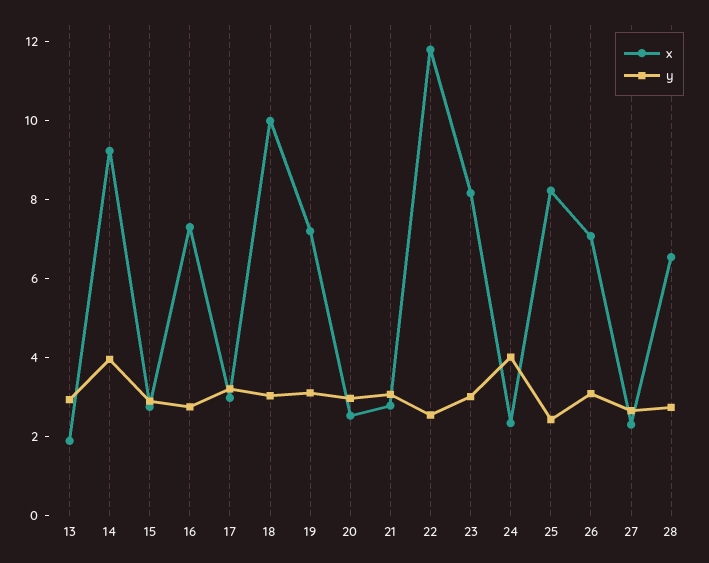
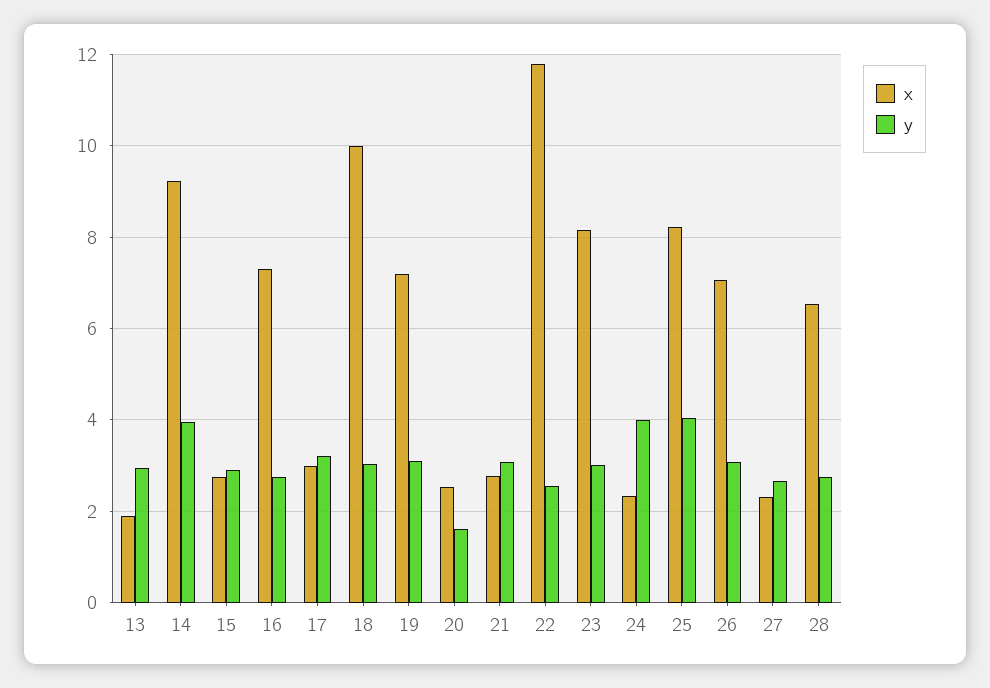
y, 20: 3 -> 1.6
y, 25: 2.5 -> 4

